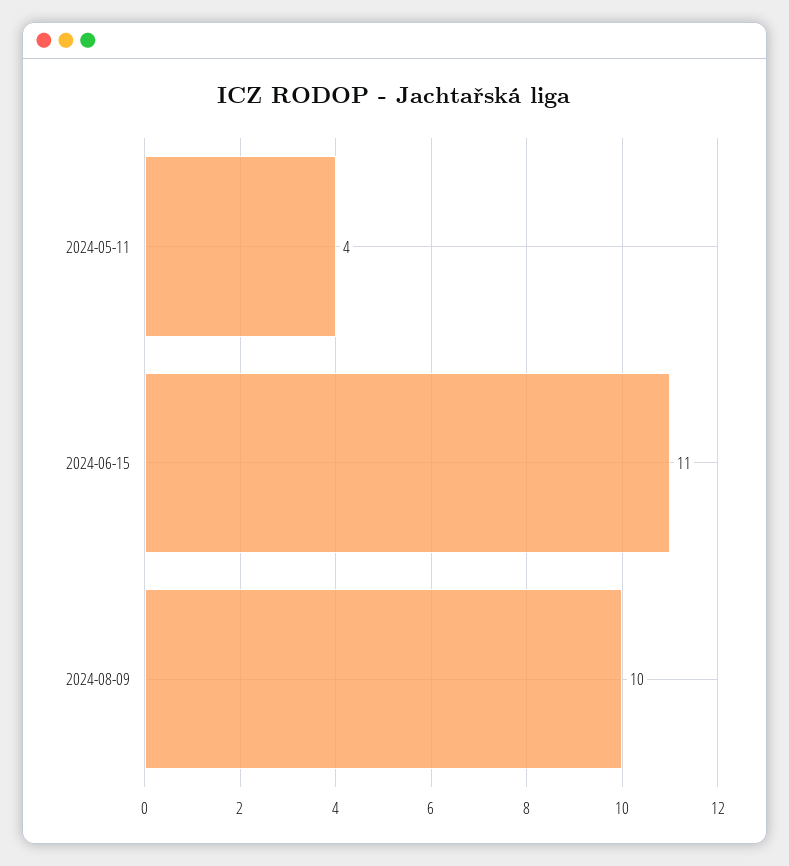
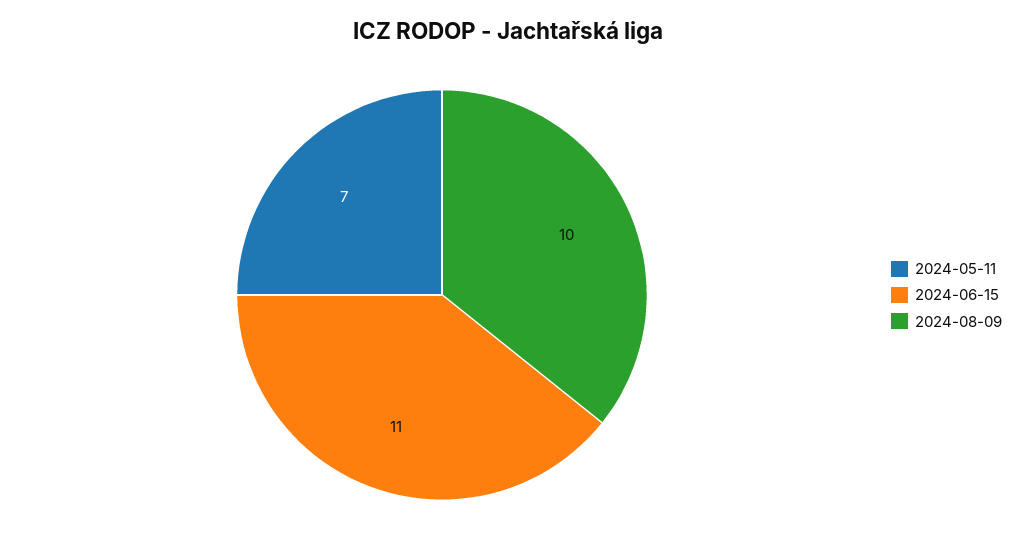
2024-05-11: 4 -> 7

